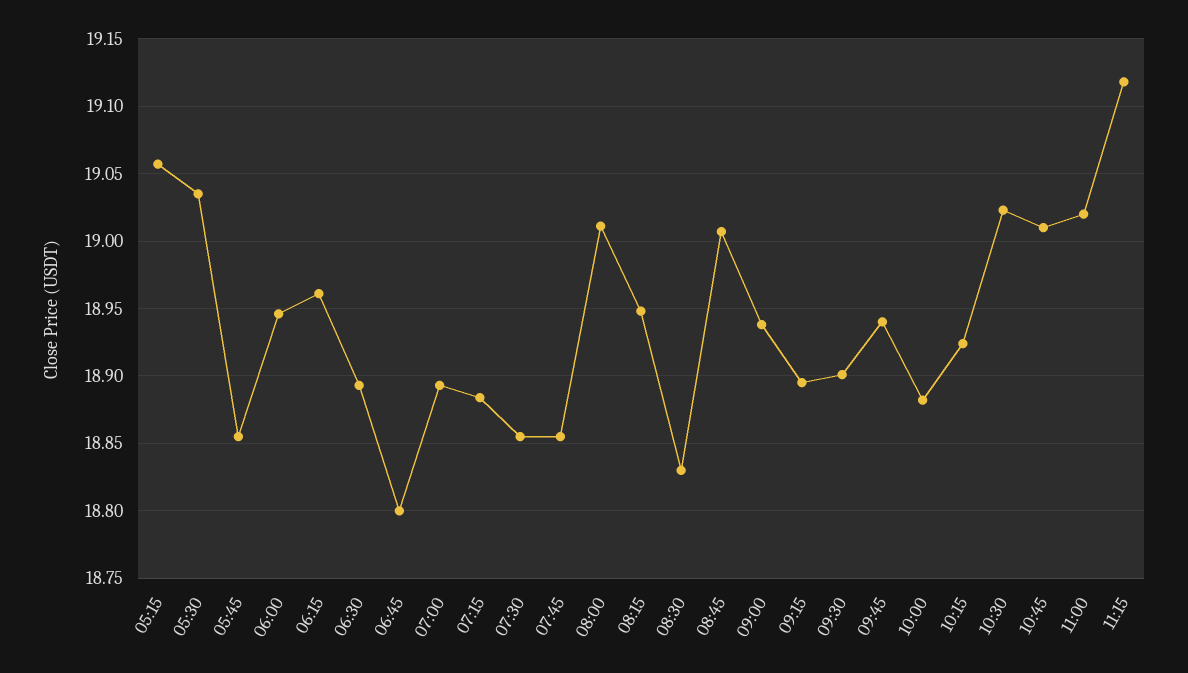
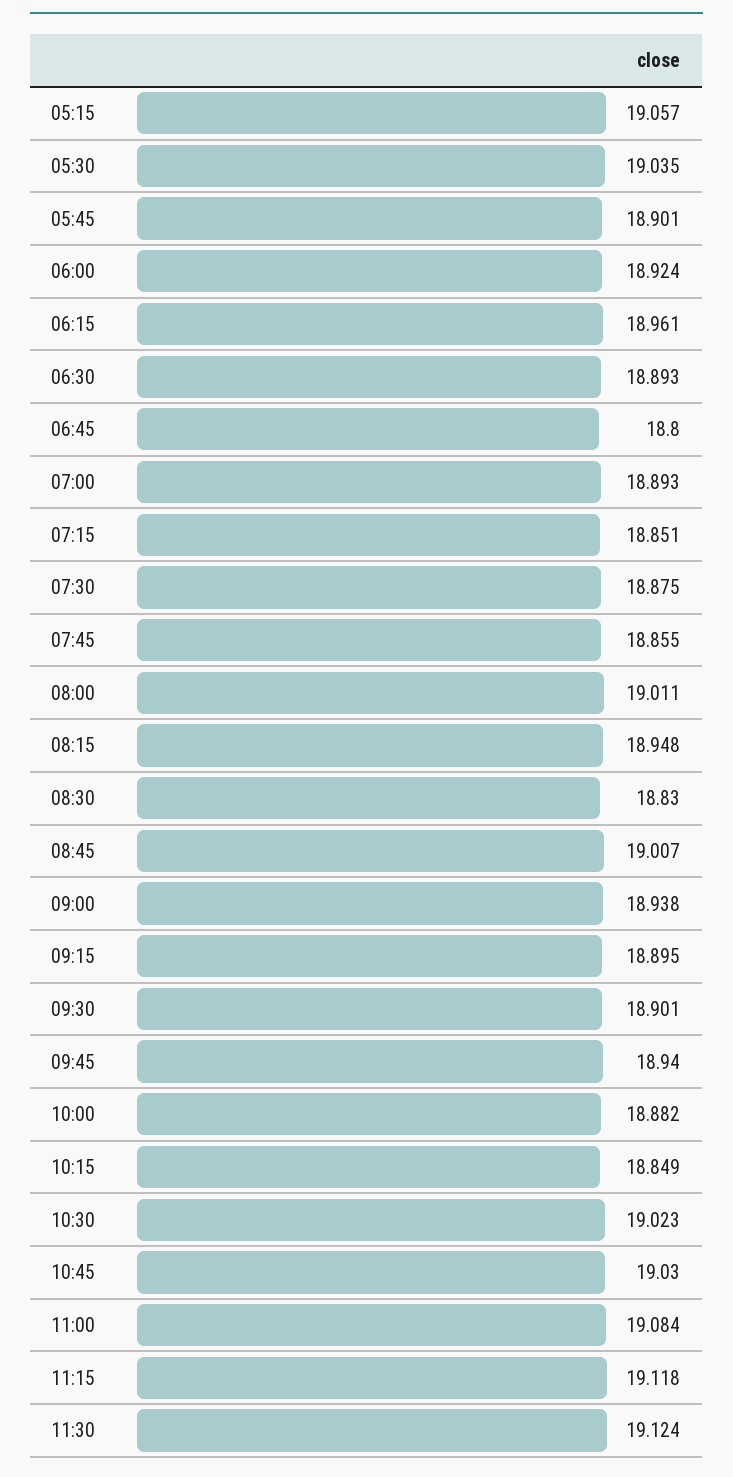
05:45: 18.855 -> 18.901
06:00: 18.945 -> 18.924
07:15: 18.885 -> 18.851
07:30: 18.855 -> 18.875
10:15: 18.925 -> 18.849
10:45: 19.01 -> 19.03
11:00: 19.02 -> 19.084
11:30: none -> 19.124

